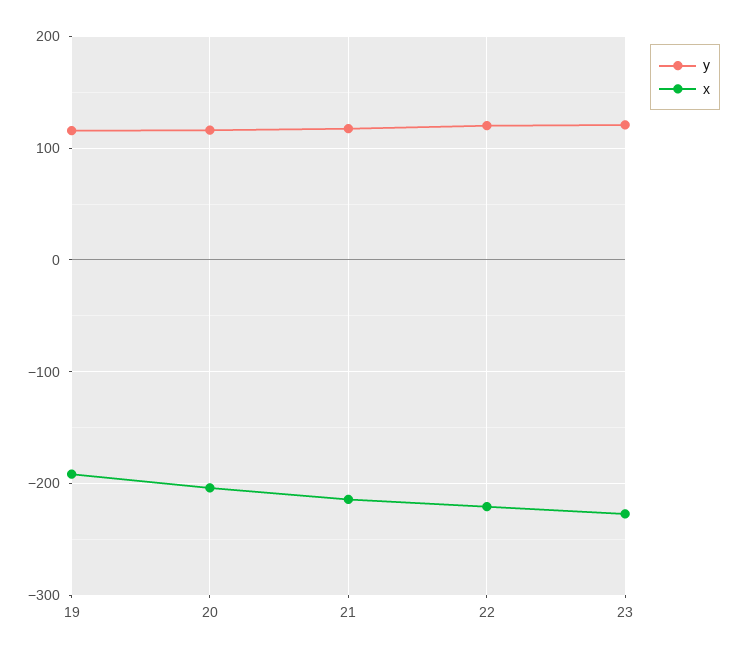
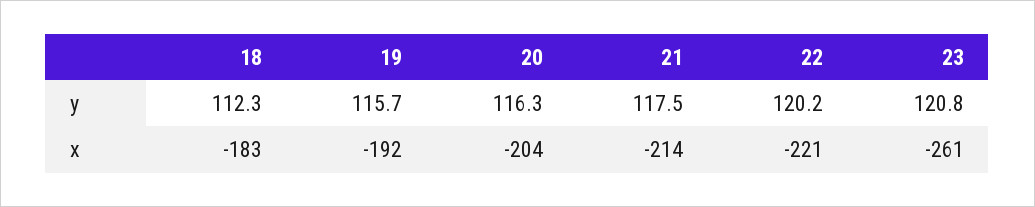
x, 23: -230 -> -261
y, 18: none -> 112.3
x, 18: none -> -183

